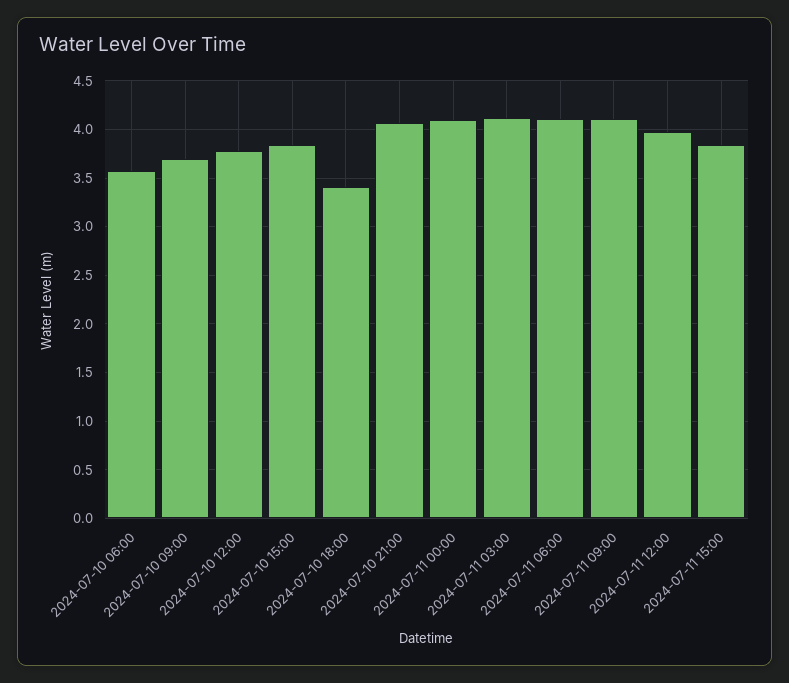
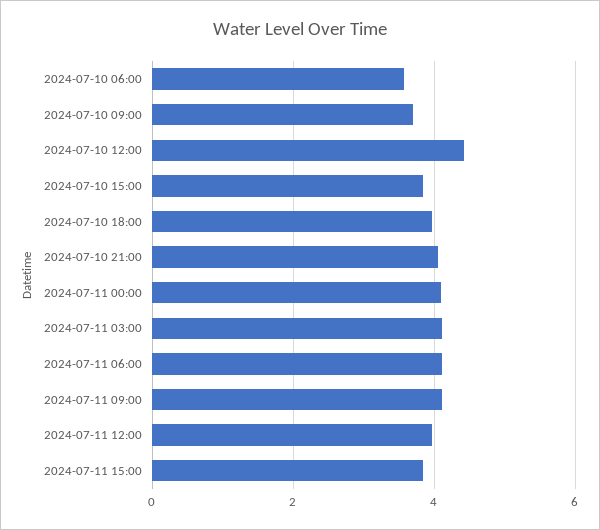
2024-07-10 12:00: 3.8 -> 4.4
2024-07-10 18:00: 3.4 -> 4

